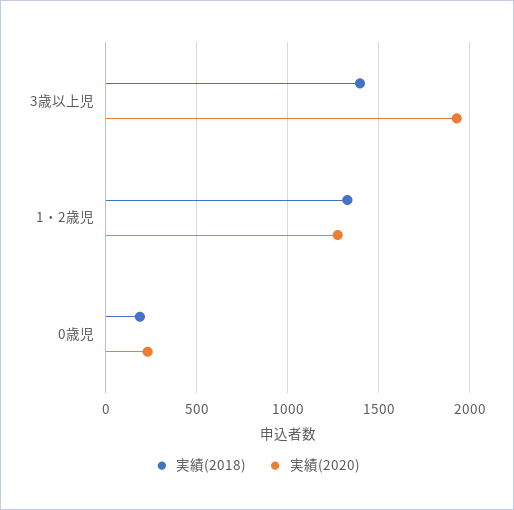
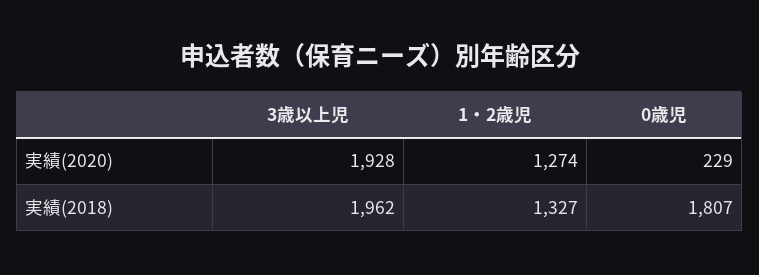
実績(2018), 3歳以上児: 1400 -> 1962
実績(2018), 0歳児: 200 -> 1807

